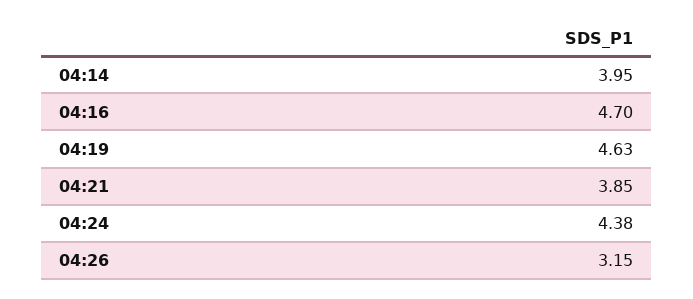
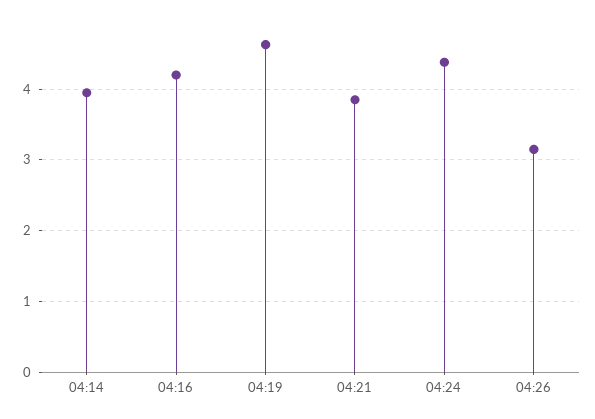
04:16: 4.7 -> 4.2

